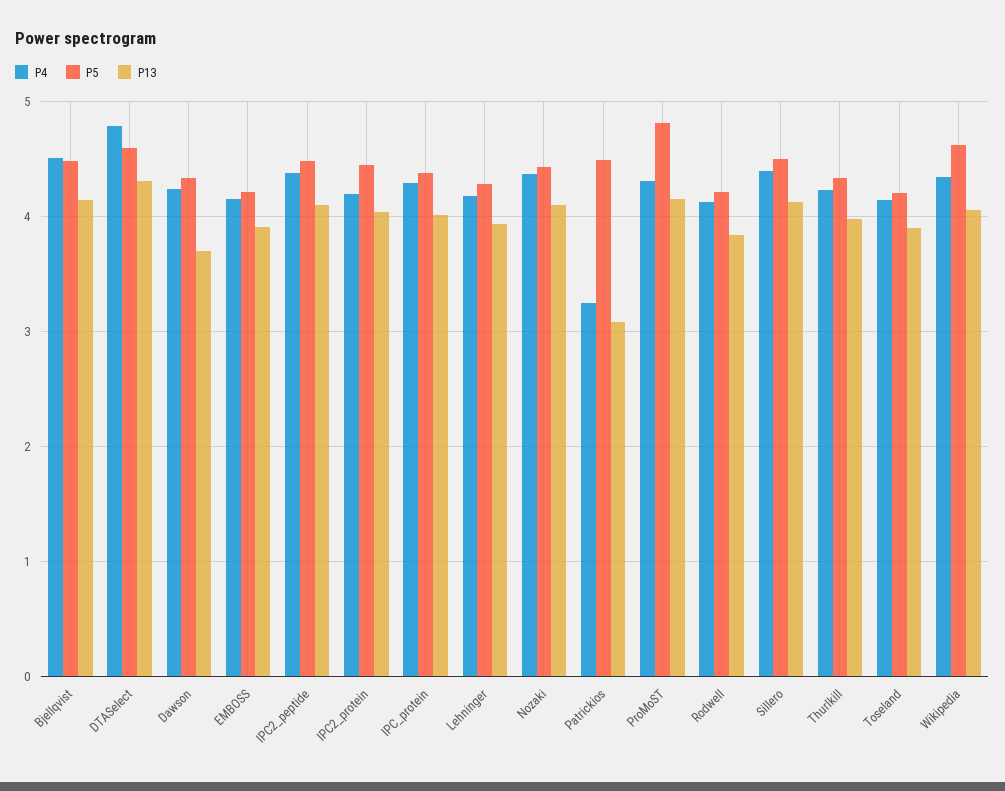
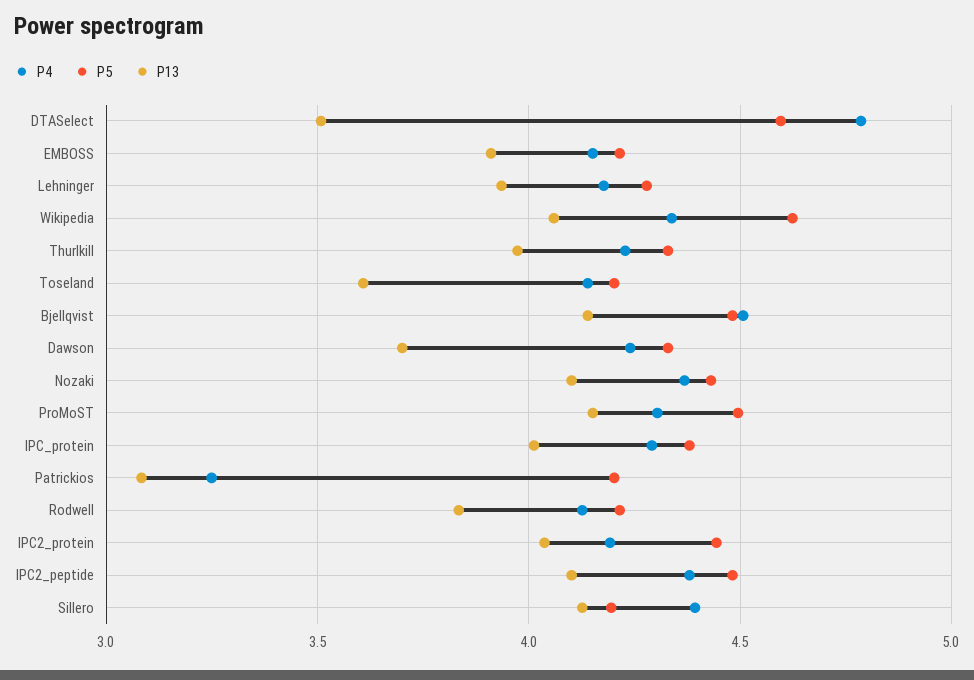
P13, DTASelect: 4.3 -> 3.5
P5, Patrickios: 4.5 -> 4.2
P5, ProMoST: 4.8 -> 4.5
P5, Sillero: 4.5 -> 4.2
P13, Toseland: 3.9 -> 3.6

